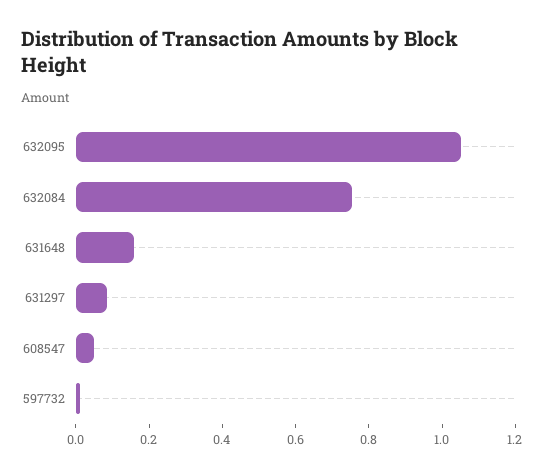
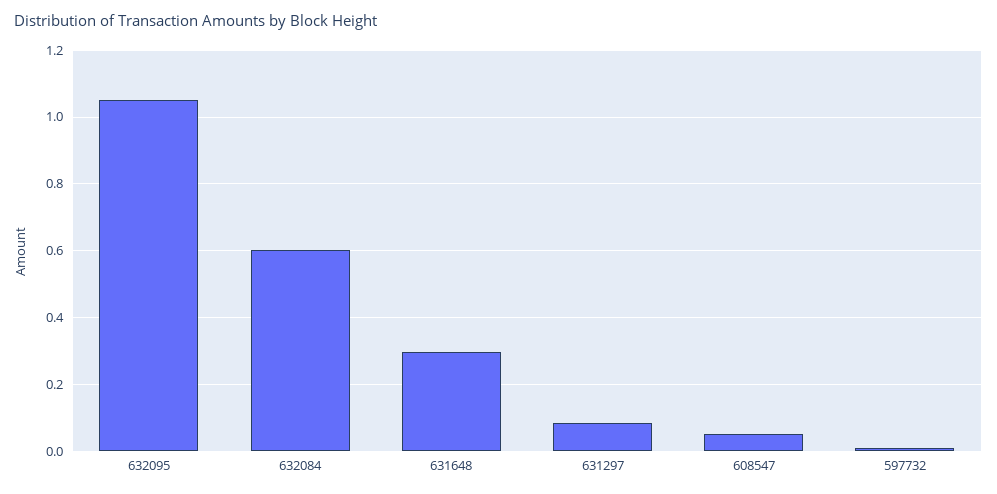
632084: 0.75 -> 0.6
631648: 0.15 -> 0.3

